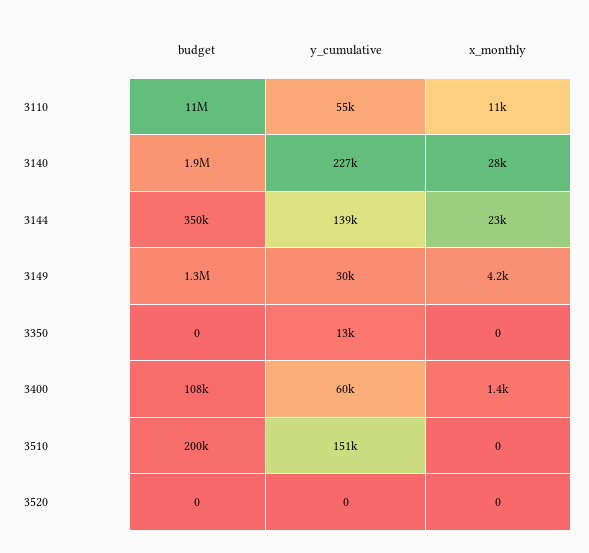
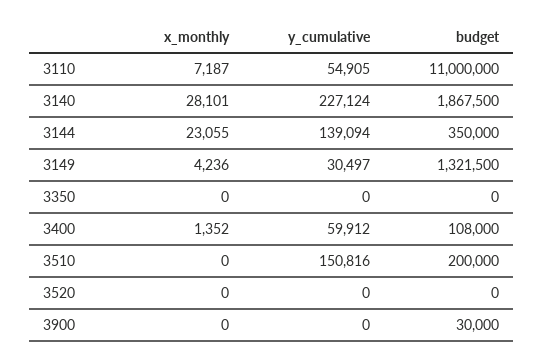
x_monthly, 3110: 11000 -> 7187
y_cumulative, 3350: 13000 -> 0
x_monthly, 3900: none -> 0
y_cumulative, 3900: none -> 0
budget, 3900: none -> 30000

